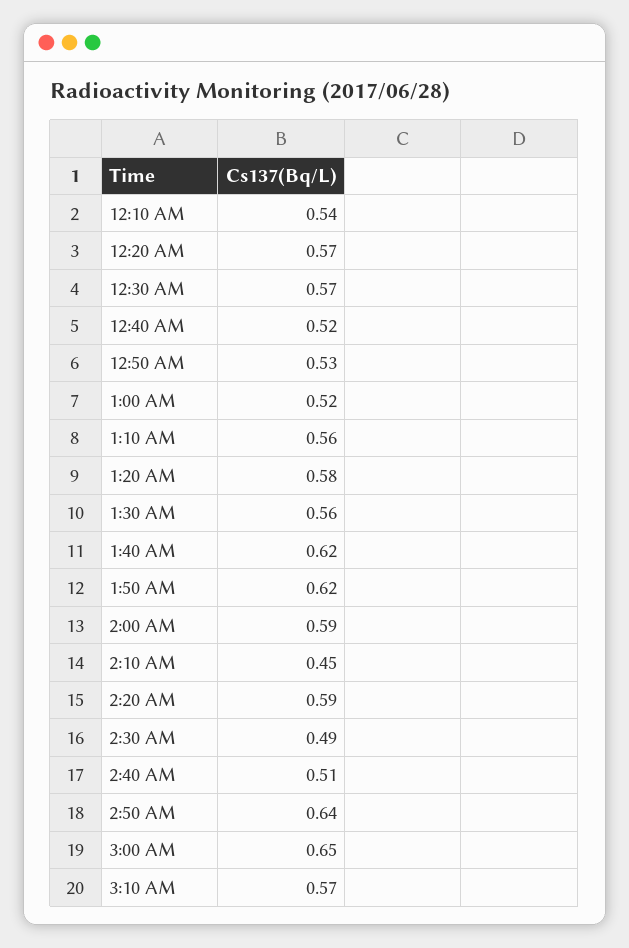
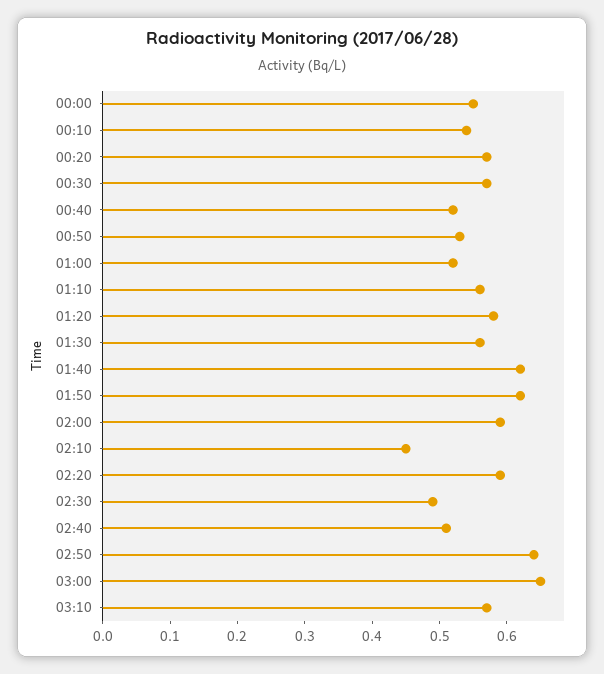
00:00: none -> 0.55

